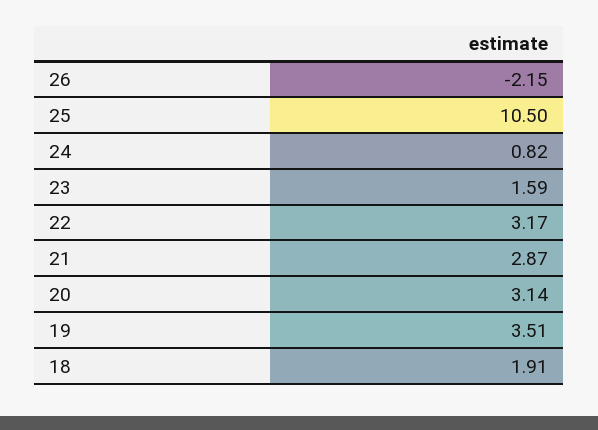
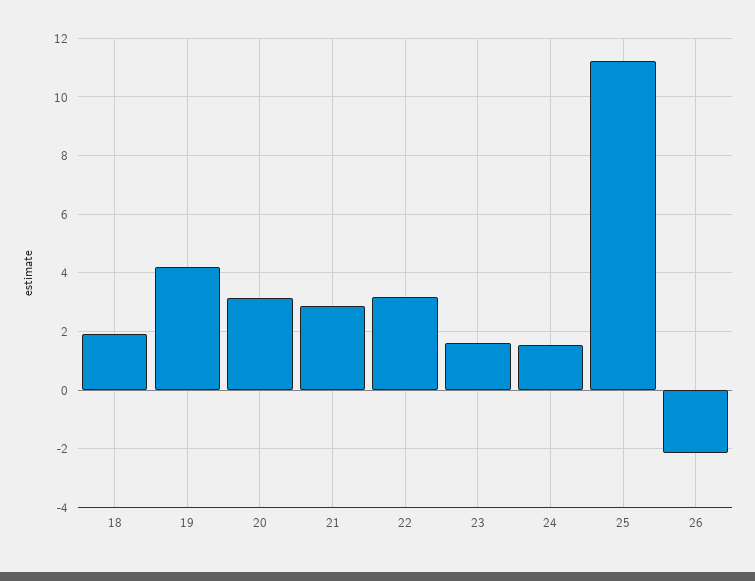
25: 10.5 -> 11.25
24: 0.82 -> 1.5
19: 3.51 -> 4.25

